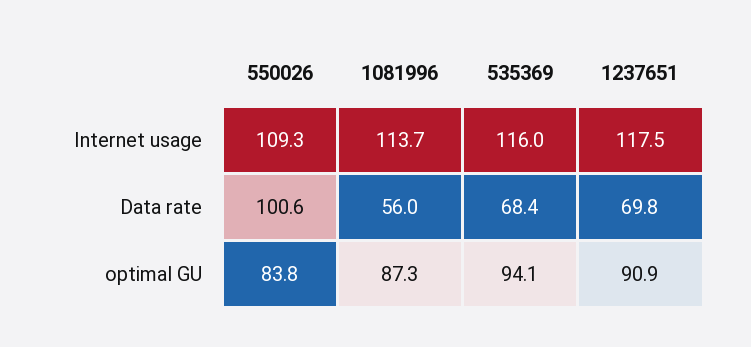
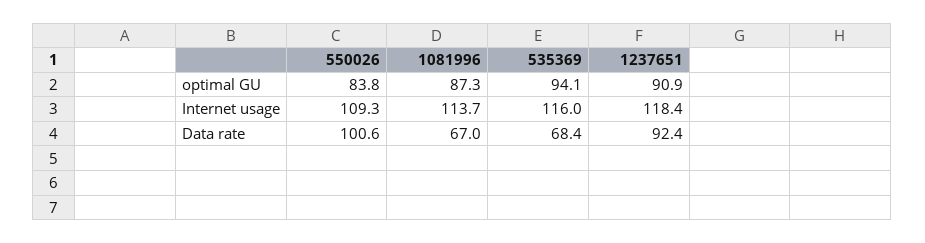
1237651, Internet usage: 117.5 -> 118.4
1081996, Data rate: 56 -> 67
1237651, Data rate: 69.8 -> 92.4

